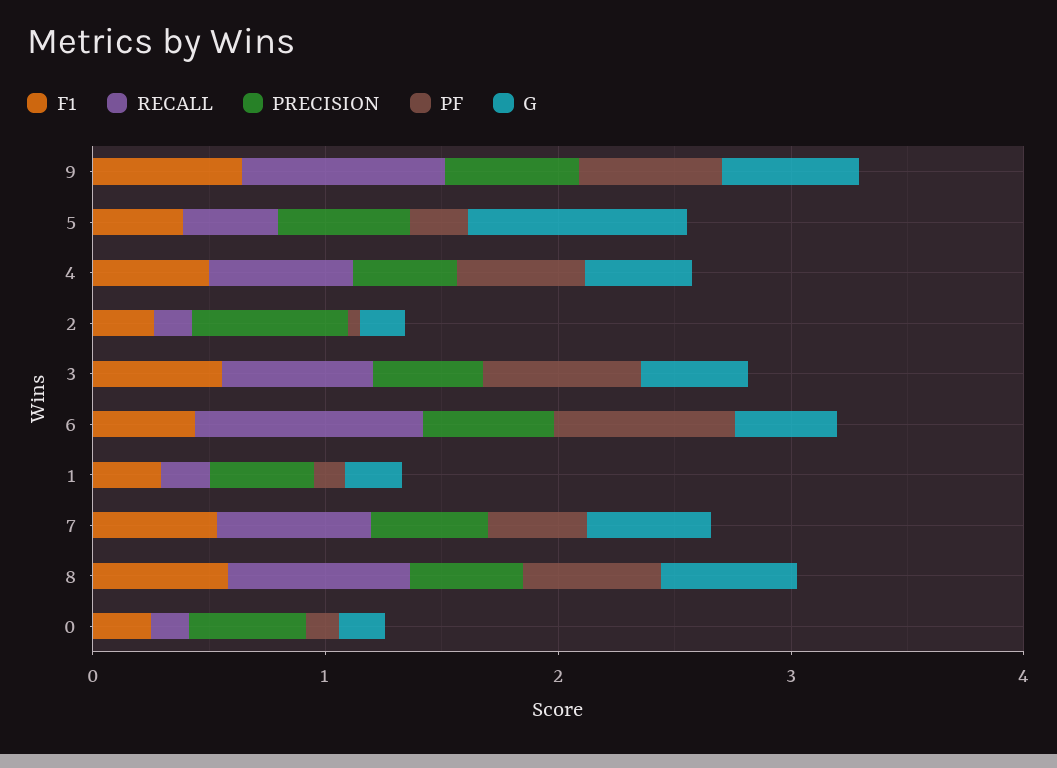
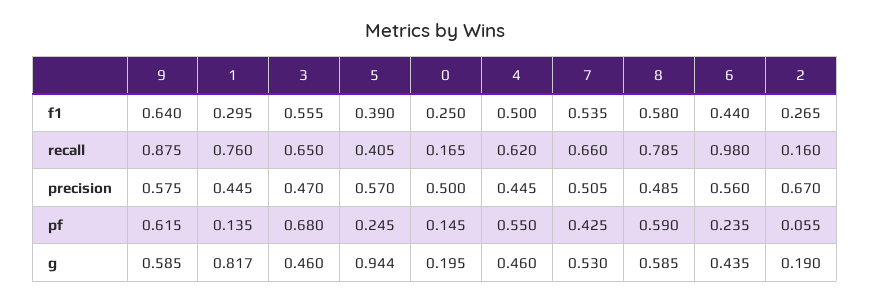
PF, 6: 0.8 -> 0.235
RECALL, 1: 0.2 -> 0.76
G, 1: 0.2 -> 0.817

